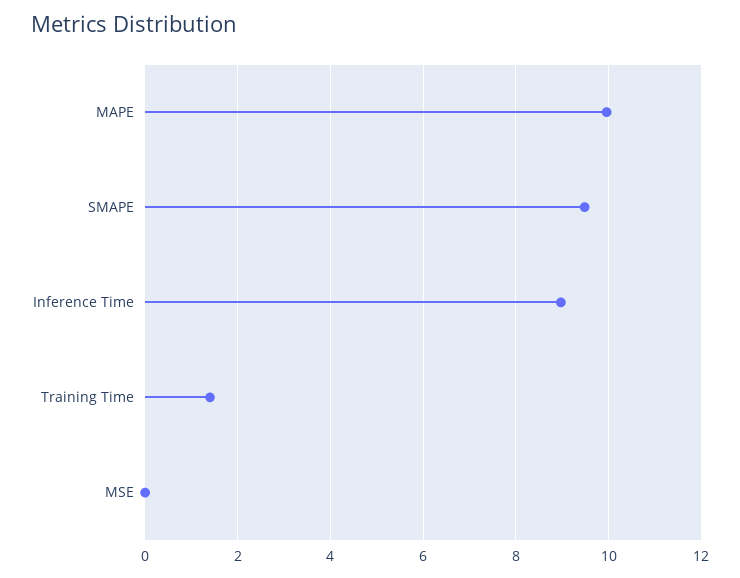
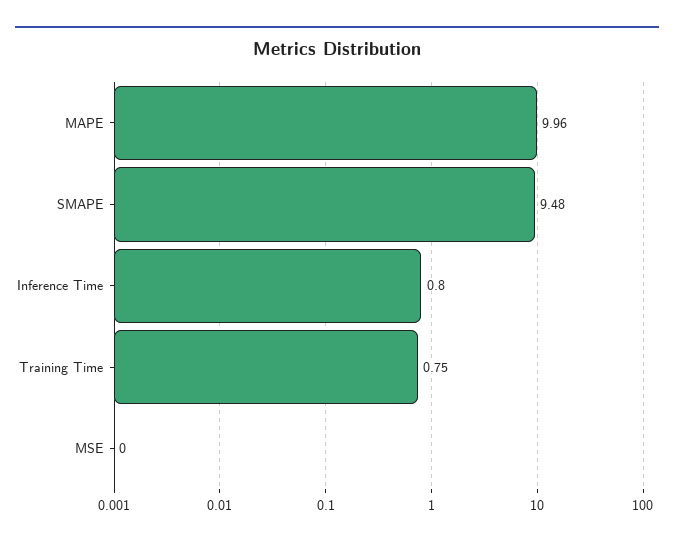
Inference Time: 9 -> 0.8
Training Time: 1.4 -> 0.75

